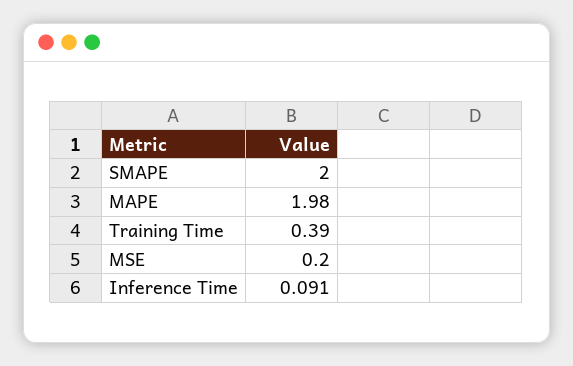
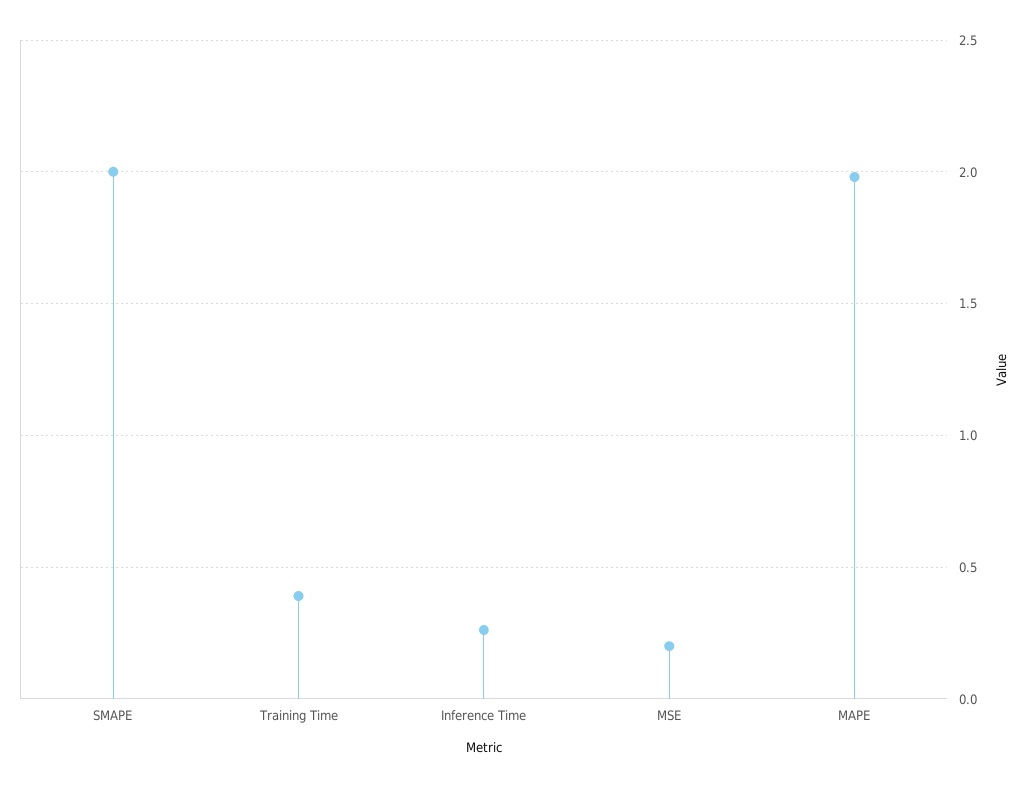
Inference Time: 0.091 -> 0.25

